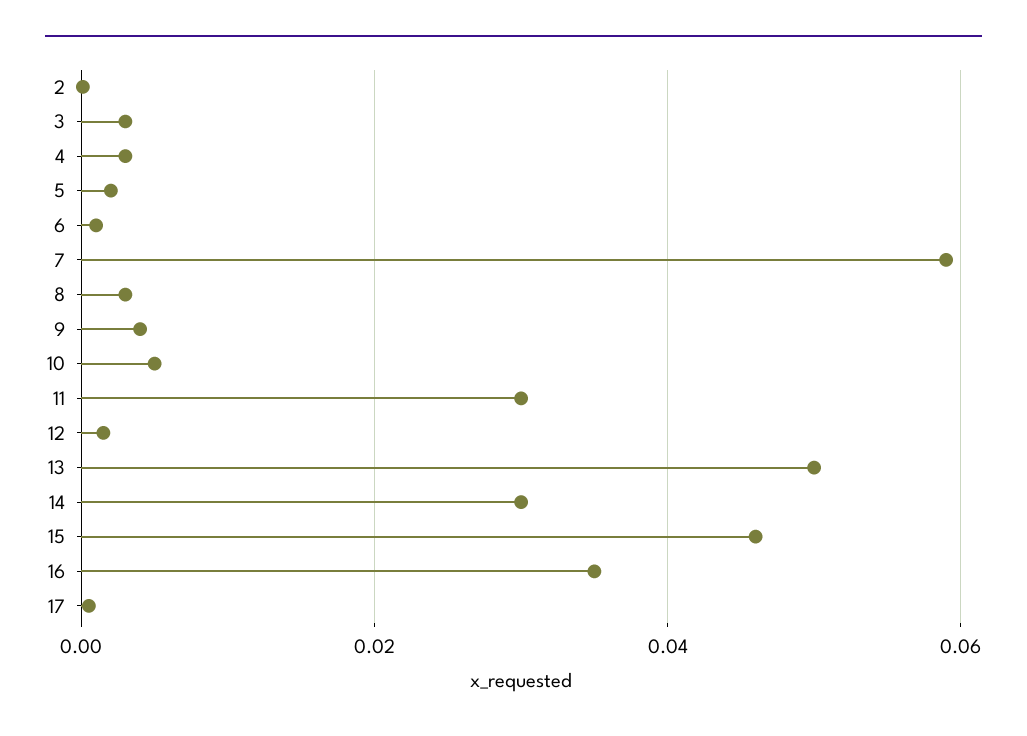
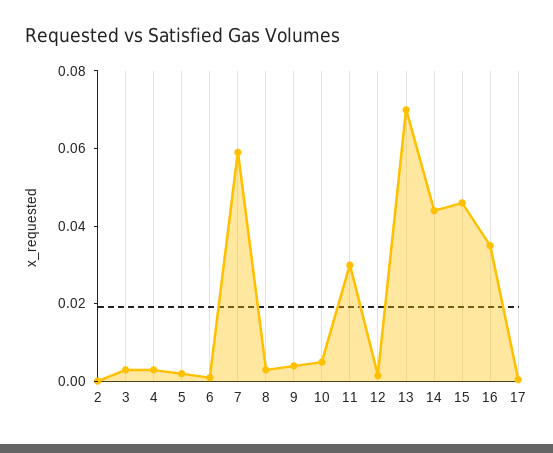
13: 0.05 -> 0.07
14: 0.03 -> 0.045

